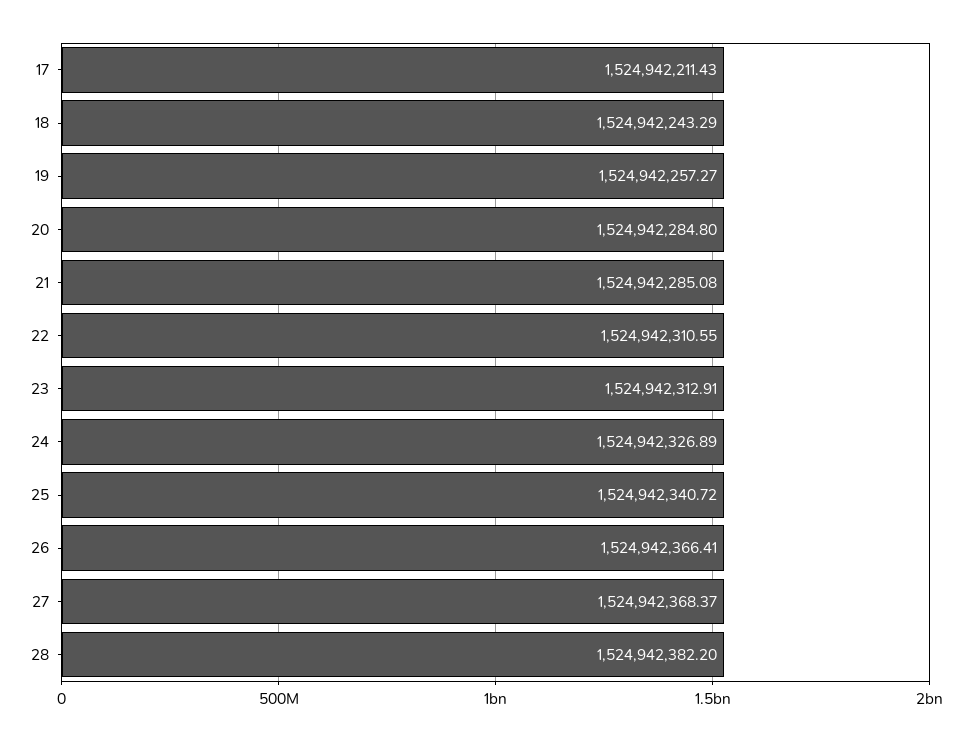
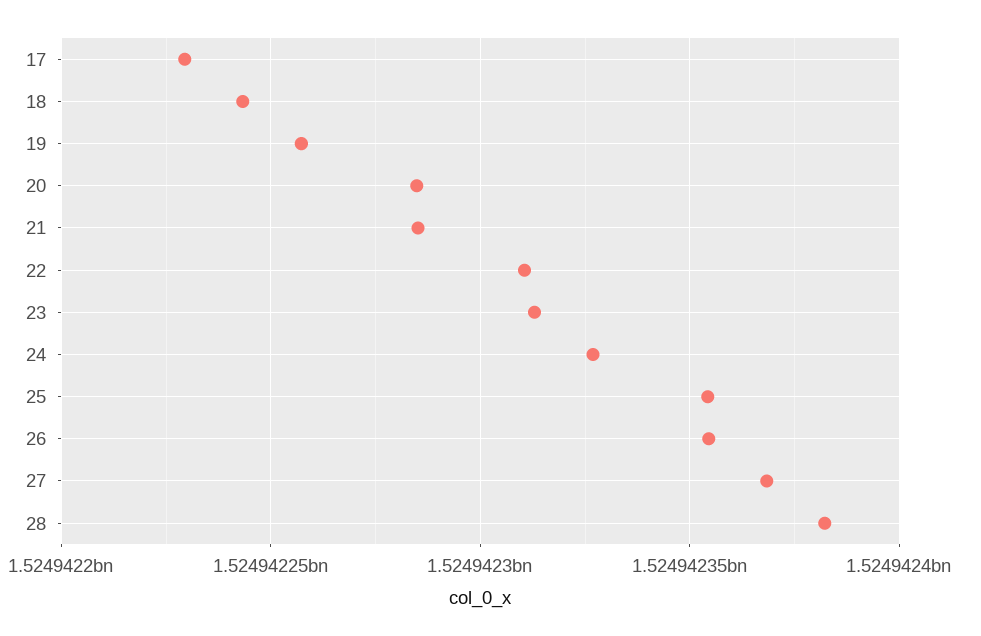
17: 1524942211.43 -> 1524942230
25: 1524942340.72 -> 1524942355
26: 1524942366.41 -> 1524942355

